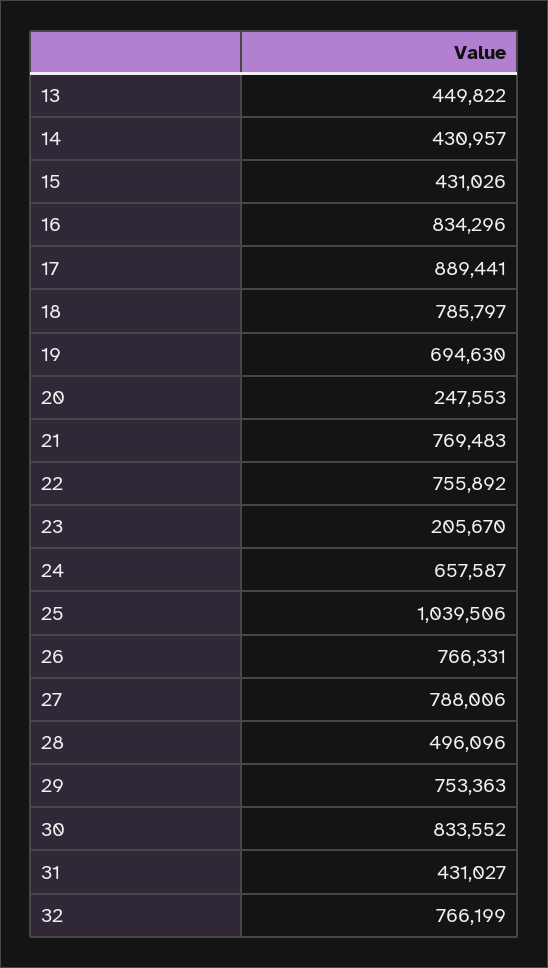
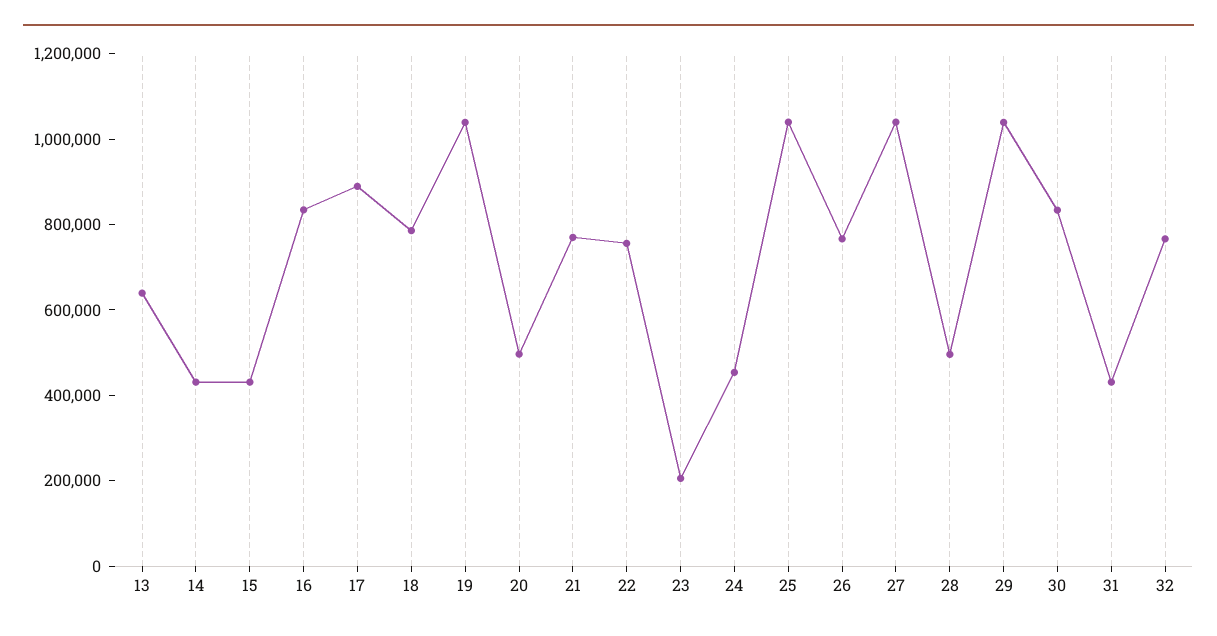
13: 449822 -> 650000
19: 694630 -> 1050000
20: 247553 -> 500000
24: 657587 -> 450000
27: 788006 -> 1050000
29: 753363 -> 1050000

